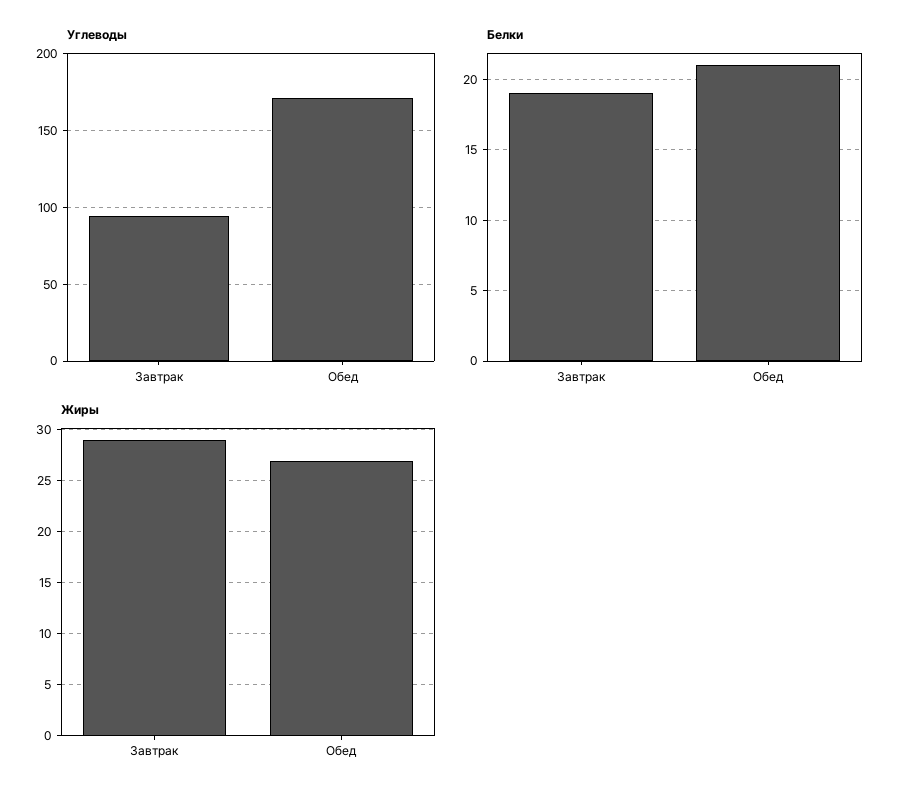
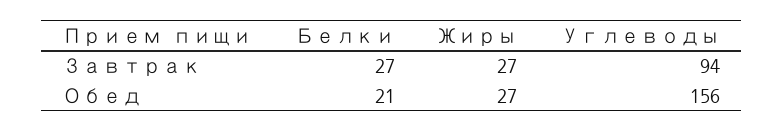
Углеводы, Обед: 170 -> 156
Белки, Завтрак: 19 -> 27
Жиры, Завтрак: 29 -> 27

